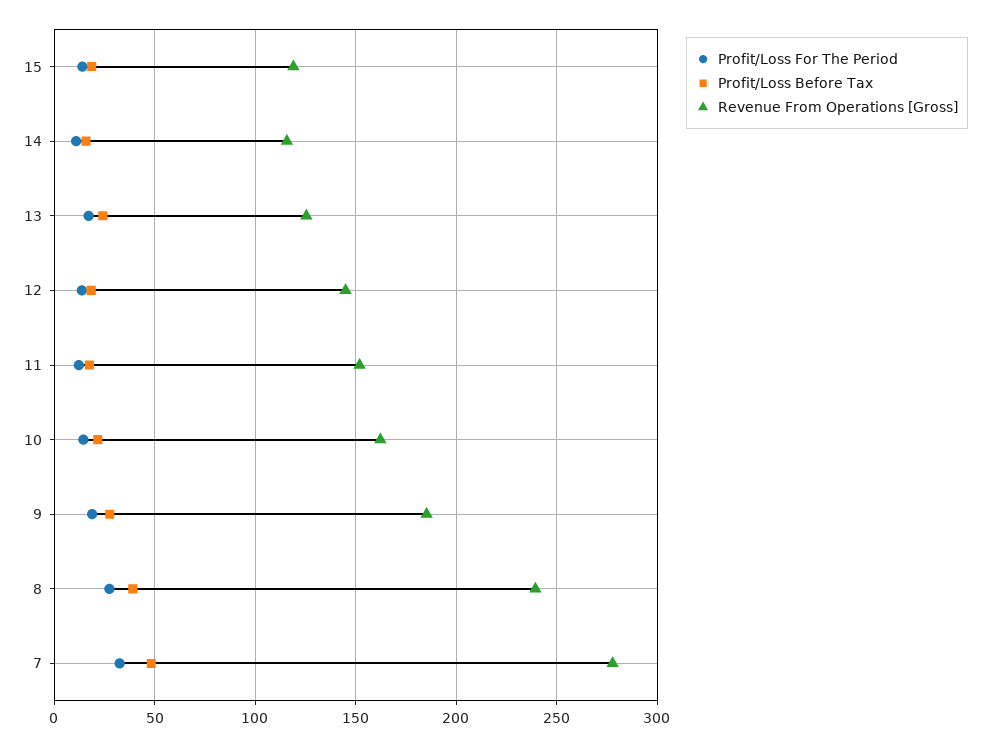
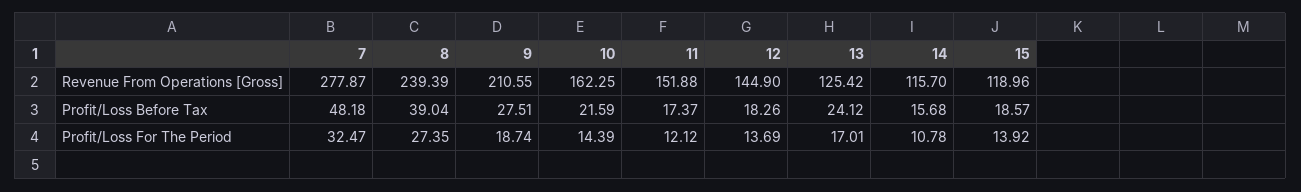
Revenue From Operations [Gross], 9: 185 -> 210.55

